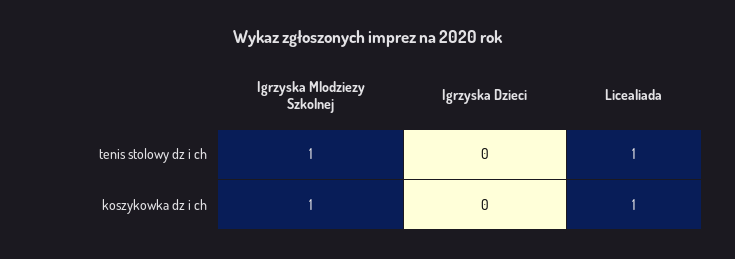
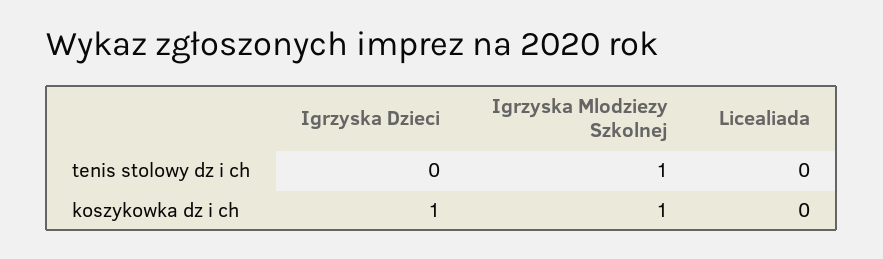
Licealiada, tenis stolowy dz i ch: 1 -> 0
Igrzyska Dzieci, koszykowka dz i ch: 0 -> 1
Licealiada, koszykowka dz i ch: 1 -> 0

